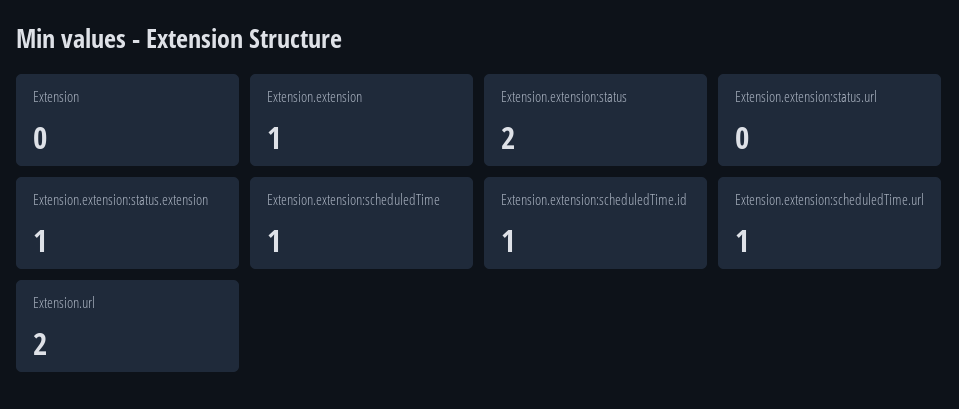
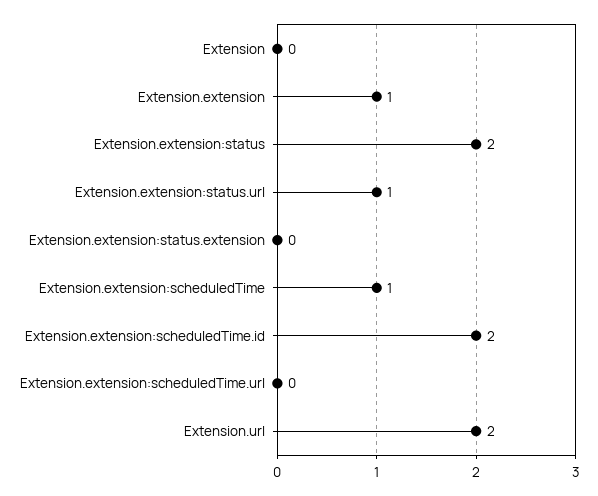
Extension.extension:status.url: 0 -> 1
Extension.extension:status.extension: 1 -> 0
Extension.extension:scheduledTime.id: 1 -> 2
Extension.extension:scheduledTime.url: 1 -> 0

